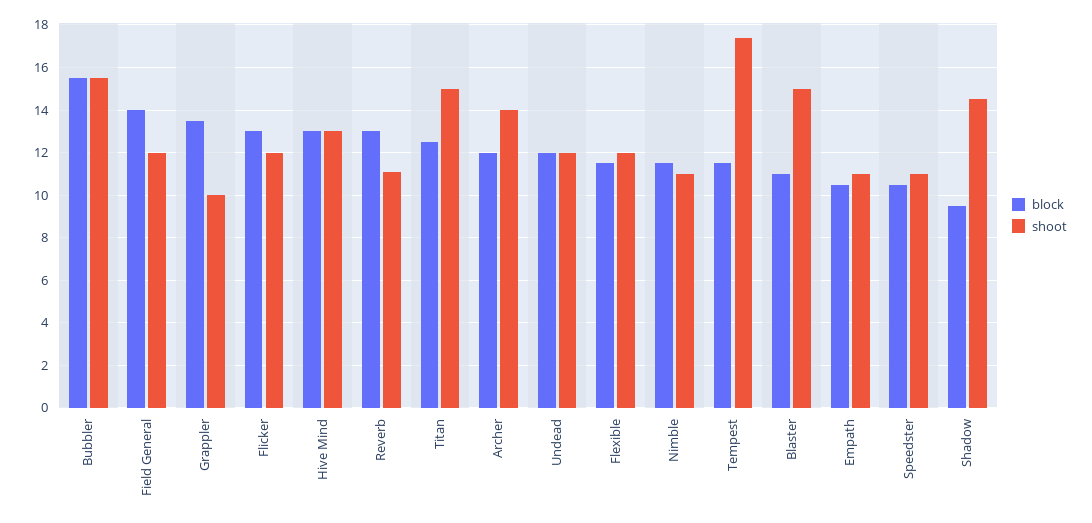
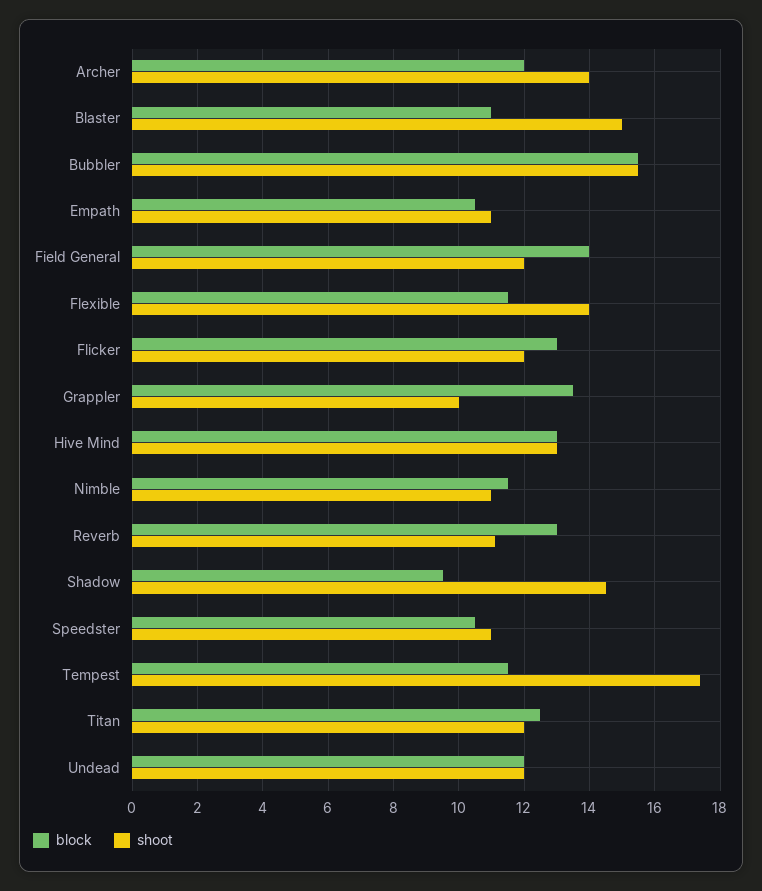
shoot, Titan: 15 -> 12
shoot, Flexible: 12 -> 14

